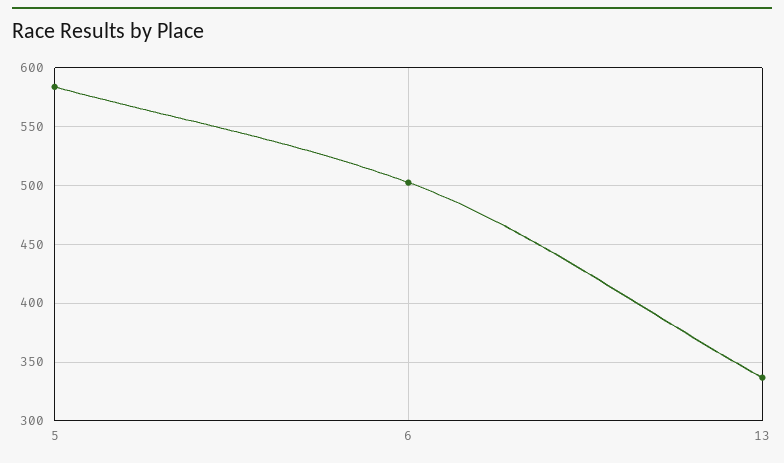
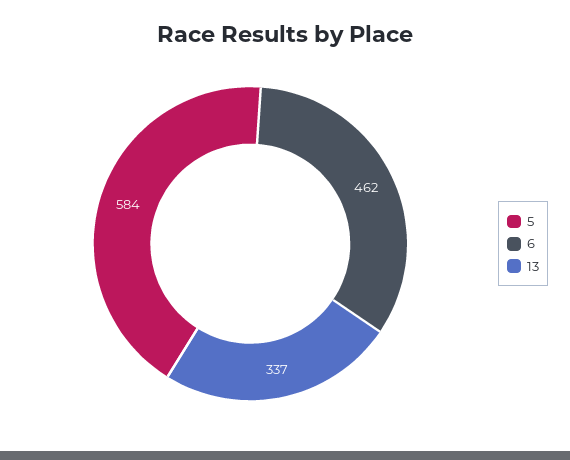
6: 500 -> 462

